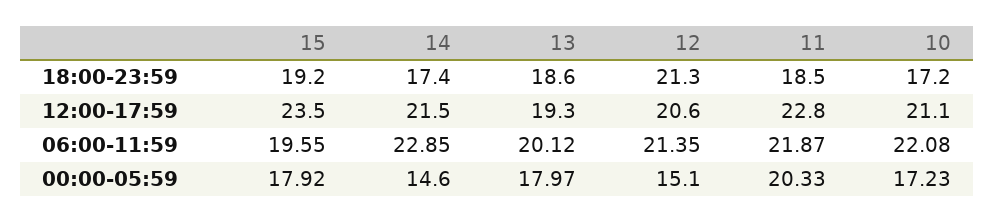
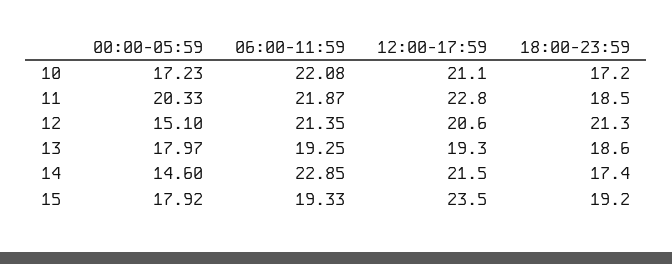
15, 06:00-11:59: 19.55 -> 19.33
13, 06:00-11:59: 20.12 -> 19.25

